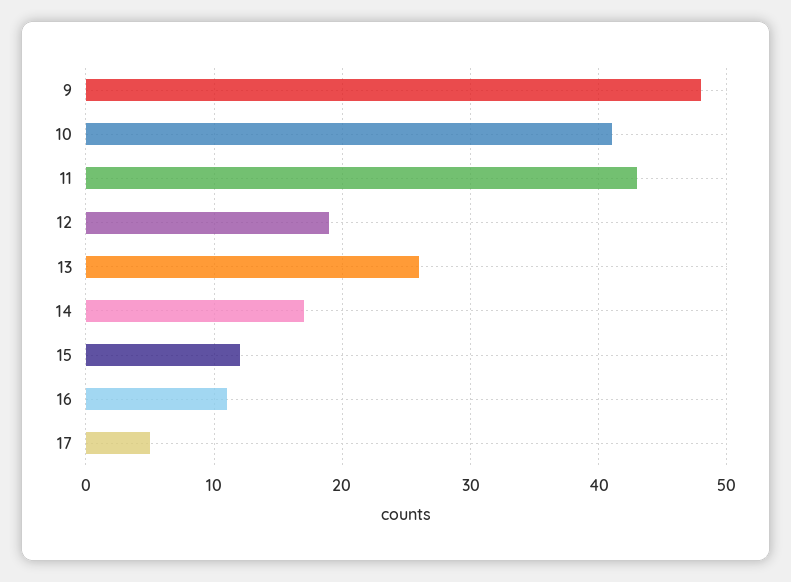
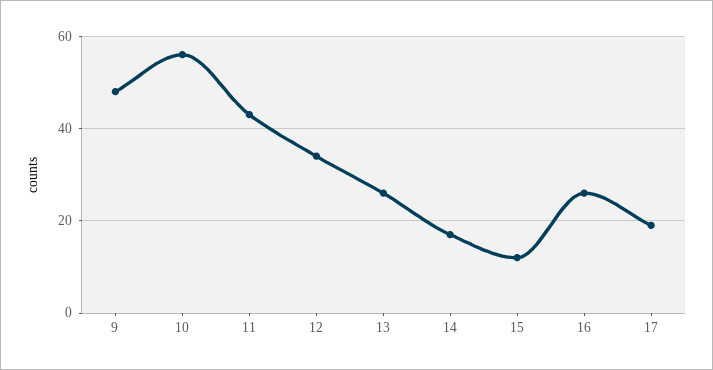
10: 41 -> 55
12: 19 -> 35
16: 11 -> 25
17: 5 -> 20

